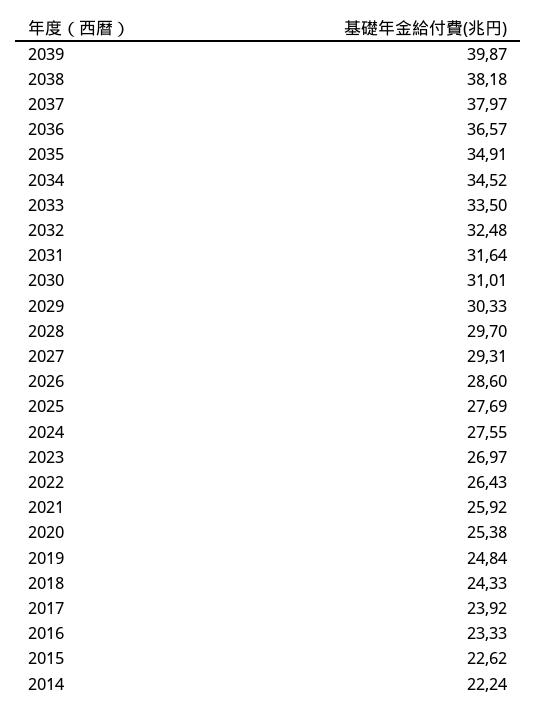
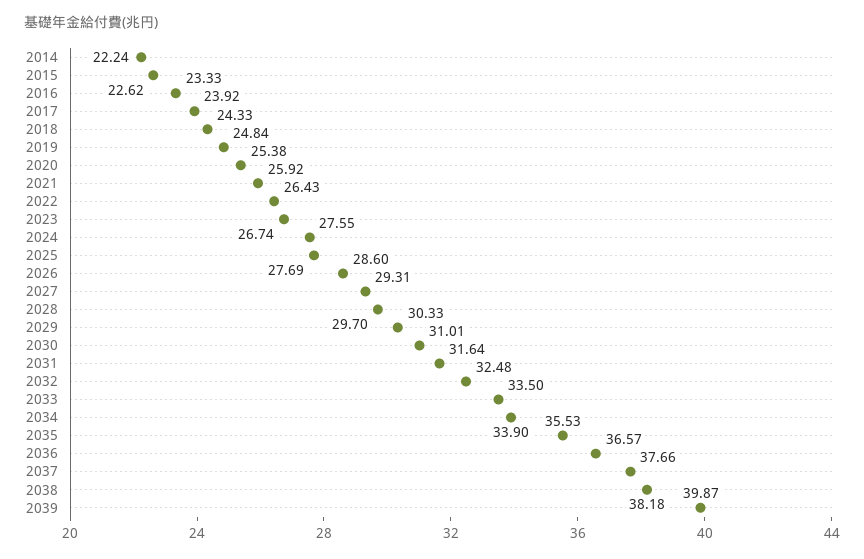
2037: 37.97 -> 37.66
2035: 34.91 -> 35.53
2034: 34.52 -> 33.9
2023: 26.97 -> 26.74

